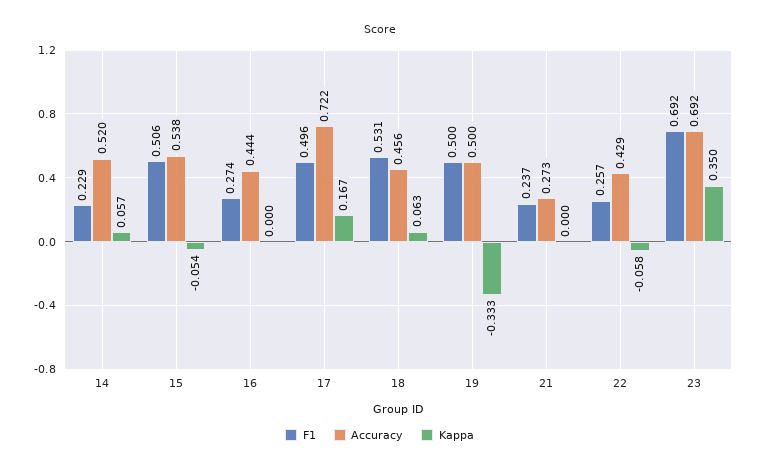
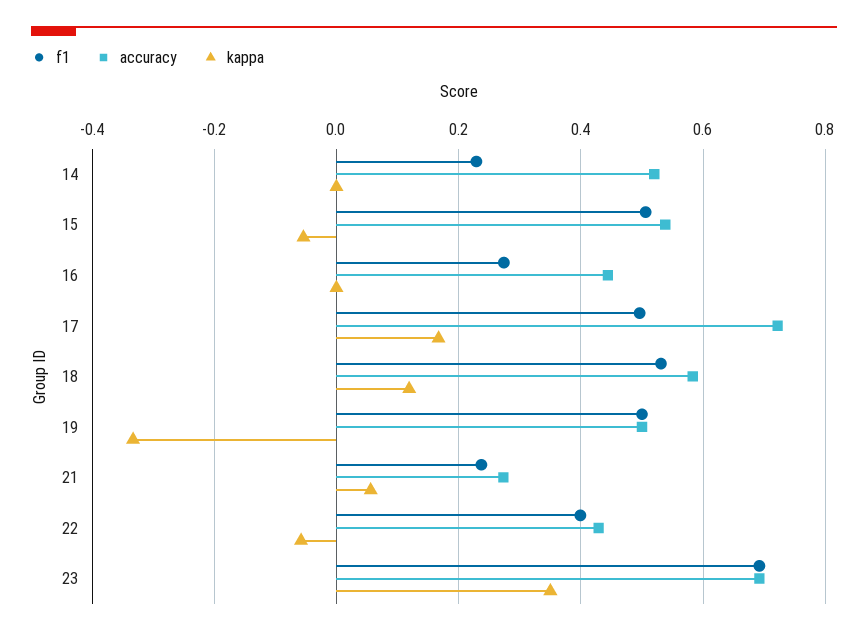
Kappa, 14: 0.057 -> 0
Accuracy, 18: 0.456 -> 0.58
Kappa, 18: 0.063 -> 0.12
Kappa, 21: 0 -> 0.06
F1, 22: 0.257 -> 0.4

